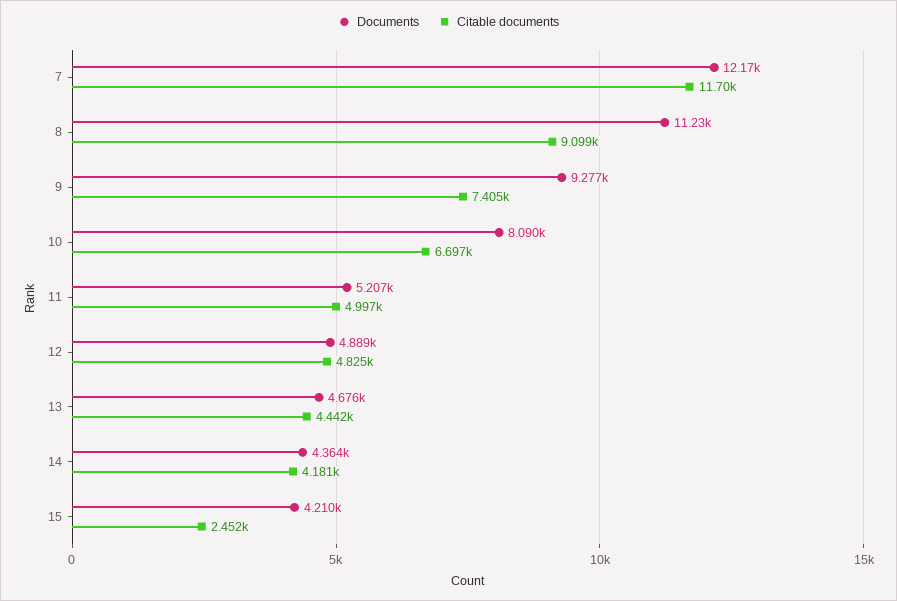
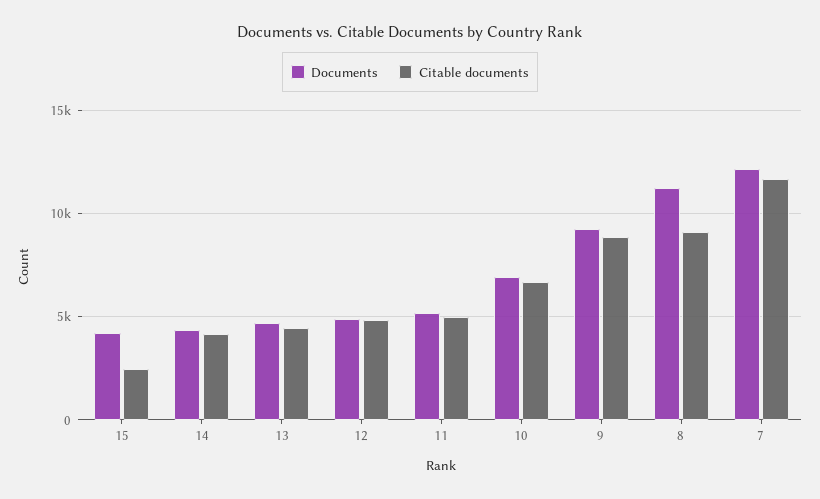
Citable documents, 9: 7405 -> 9000
Documents, 10: 8090 -> 7000

